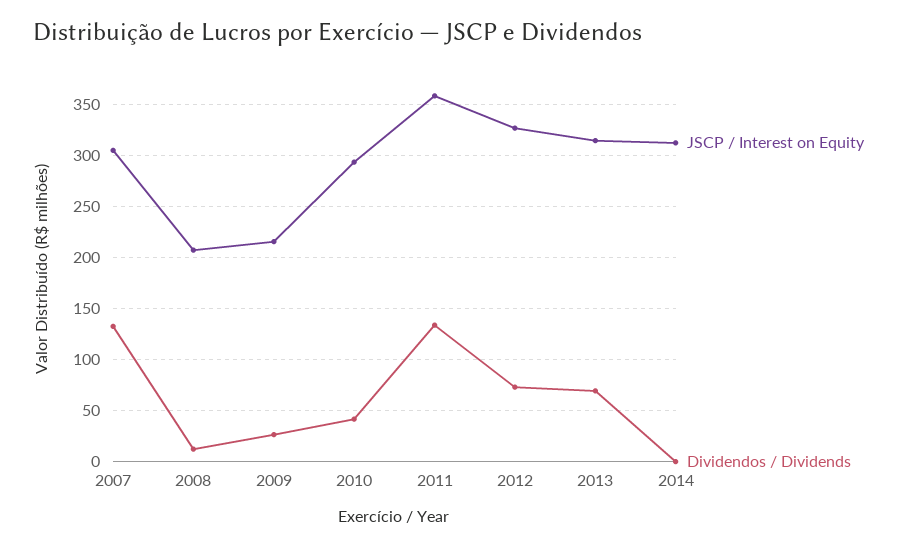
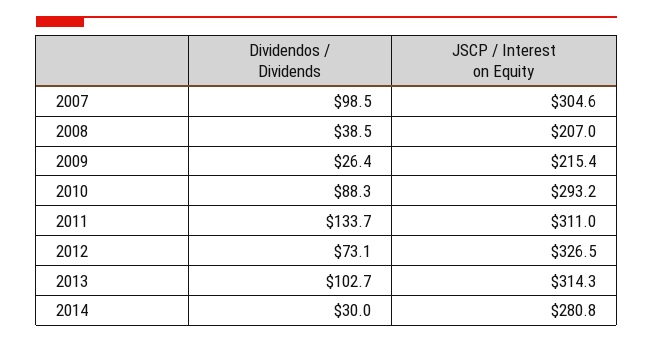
Dividendos / Dividends, 2007: 130 -> 98.5
Dividendos / Dividends, 2008: 10 -> 38.5
Dividendos / Dividends, 2010: 40 -> 88.3
JSCP / Interest on Equity, 2011: 360 -> 311
Dividendos / Dividends, 2013: 70 -> 102.7
JSCP / Interest on Equity, 2014: 310 -> 280.8
Dividendos / Dividends, 2014: 0 -> 30

